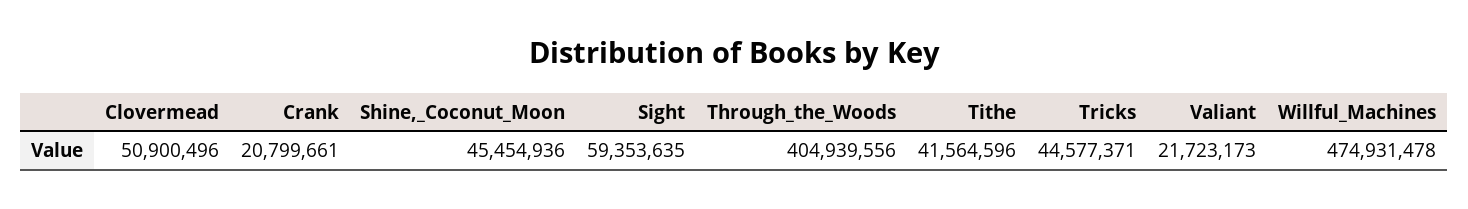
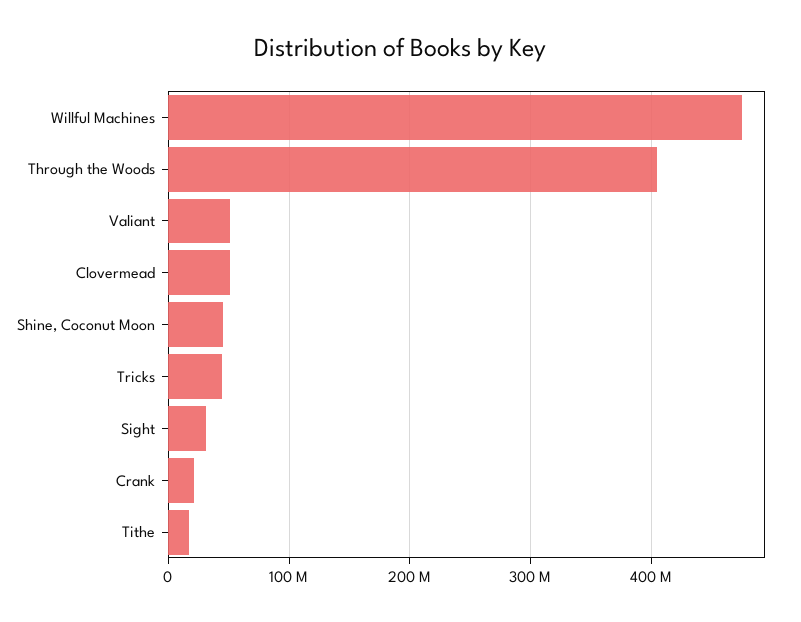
Sight: 59353635 -> 30000000
Tithe: 41564596 -> 20000000
Valiant: 21723173 -> 50000000

